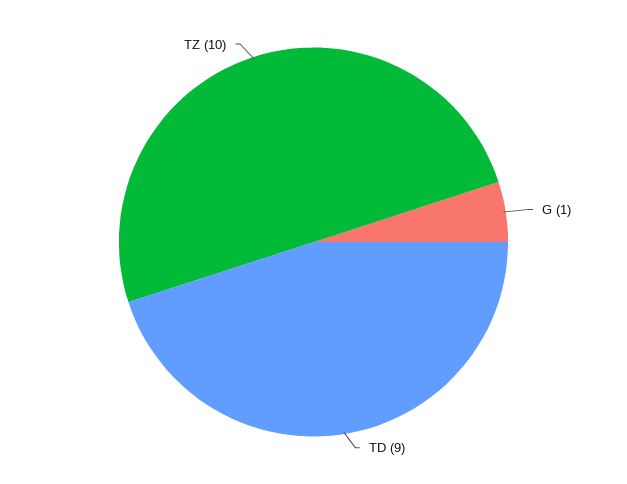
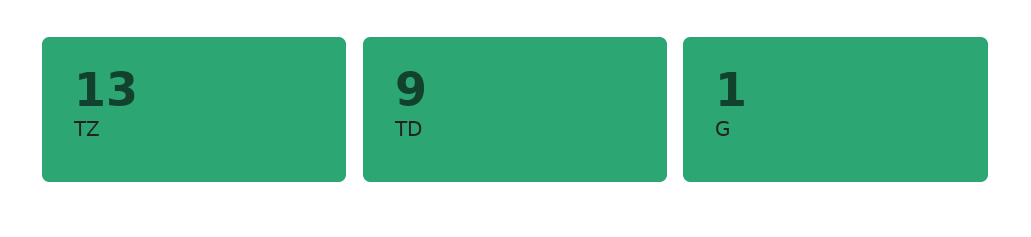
TZ: 10 -> 13

